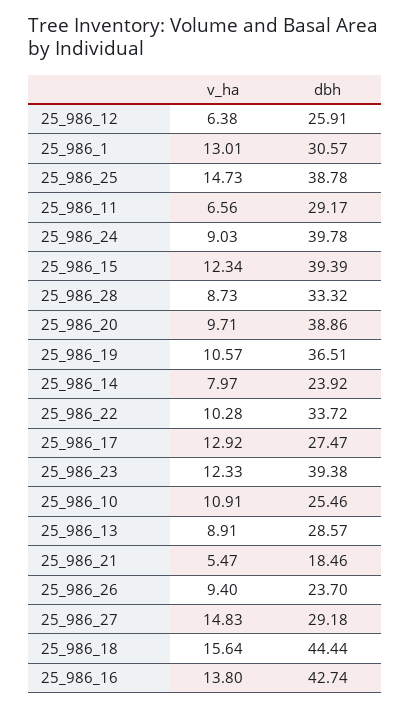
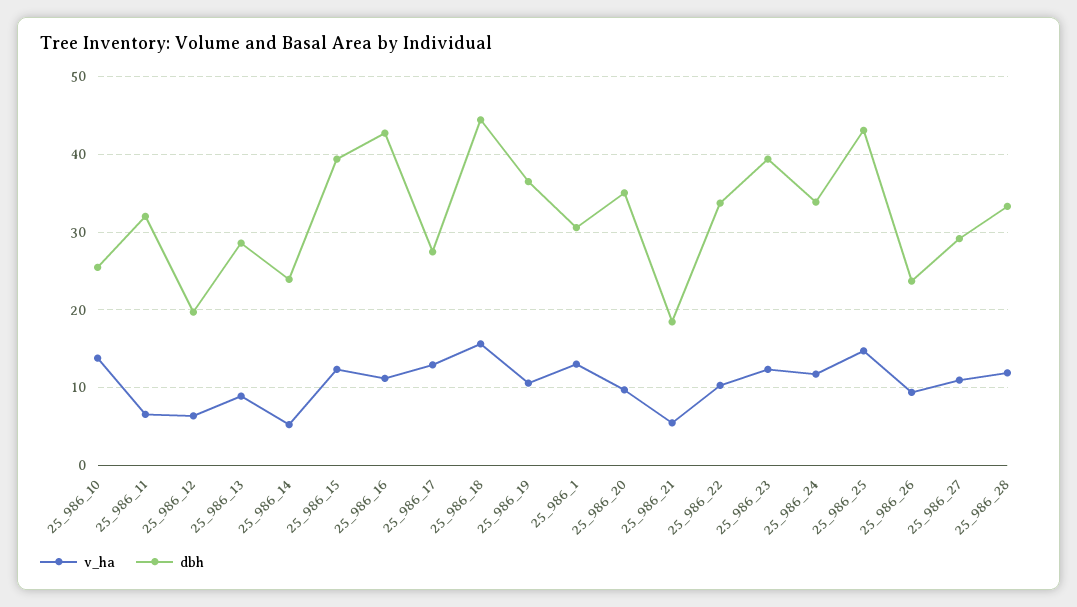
dbh, 25_986_12: 25.91 -> 20
dbh, 25_986_25: 38.78 -> 43
dbh, 25_986_11: 29.17 -> 32
v_ha, 25_986_24: 9.03 -> 12
dbh, 25_986_24: 39.78 -> 34
v_ha, 25_986_28: 8.73 -> 12
dbh, 25_986_20: 38.86 -> 35
v_ha, 25_986_14: 7.97 -> 5
v_ha, 25_986_10: 10.91 -> 14
v_ha, 25_986_27: 14.83 -> 11
v_ha, 25_986_16: 13.8 -> 11

